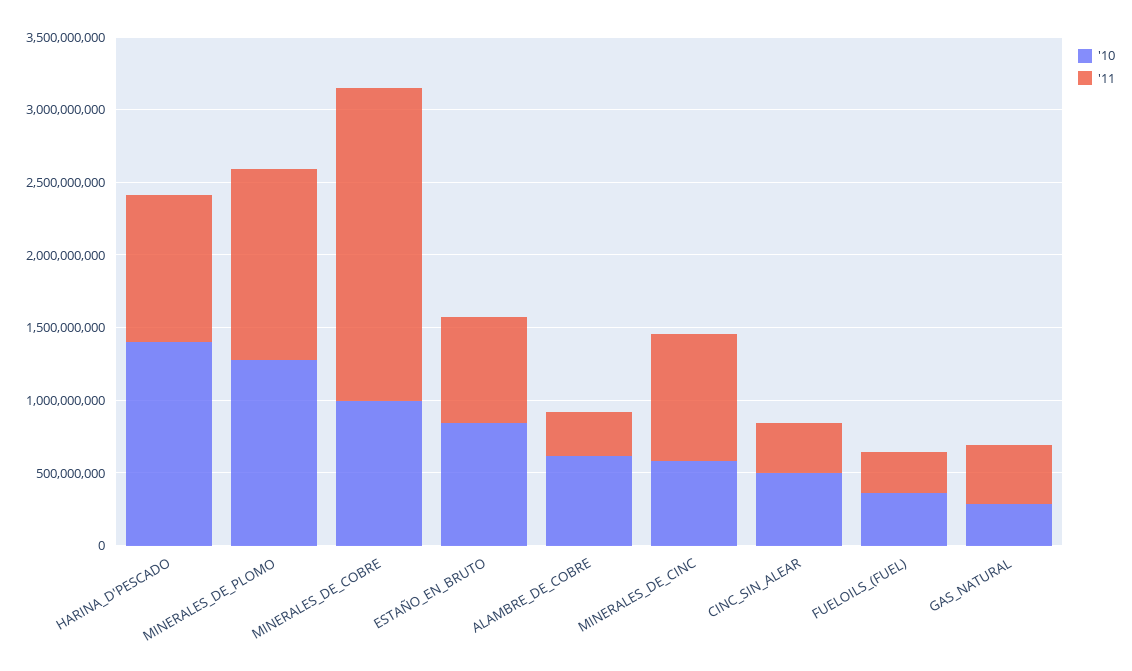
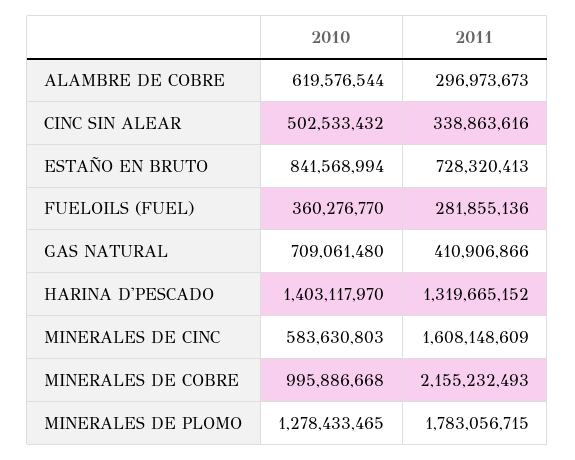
'11, HARINA_D'PESCADO: 1000000000 -> 1319665152
'11, MINERALES_DE_PLOMO: 1300000000 -> 1783056715
'11, MINERALES_DE_CINC: 900000000 -> 1608148609
'10, GAS_NATURAL: 300000000 -> 709061480

